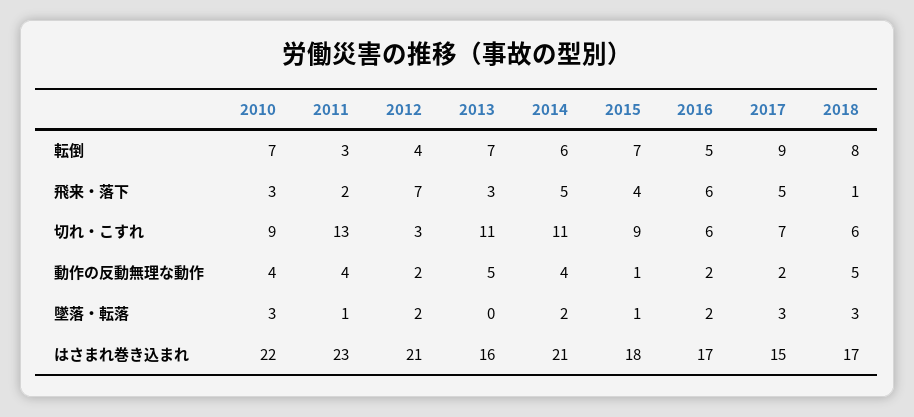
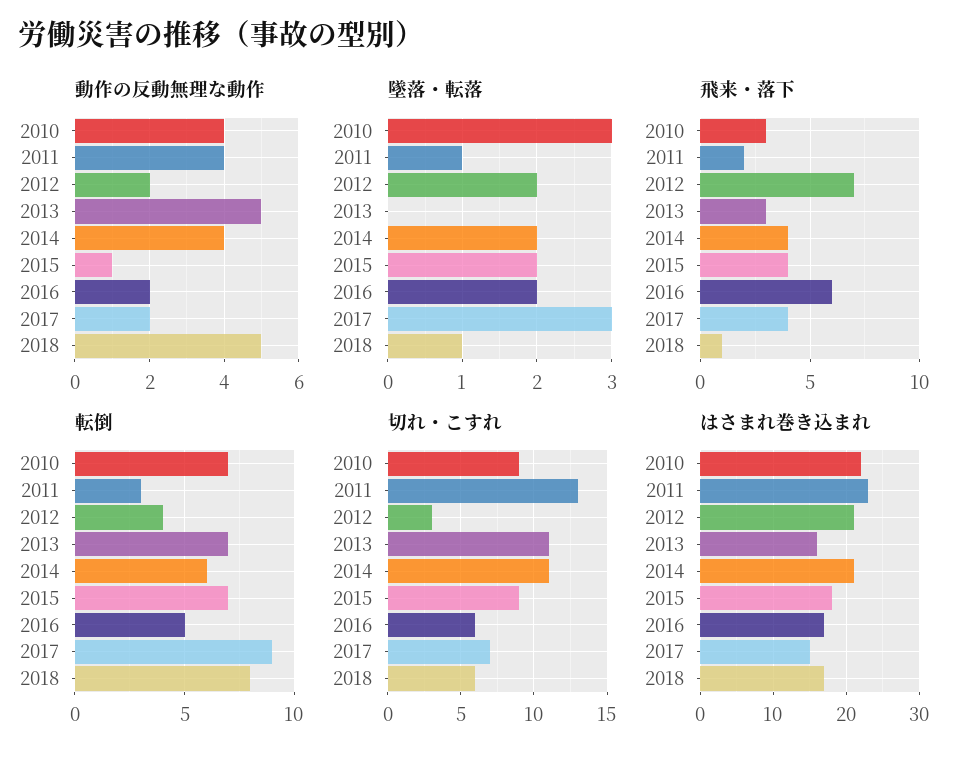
飛来・落下, 2014: 5 -> 4
飛来・落下, 2017: 5 -> 4
墜落・転落, 2015: 1 -> 2
墜落・転落, 2018: 3 -> 1

